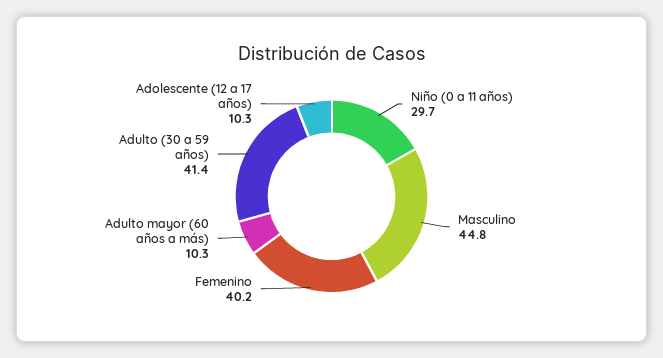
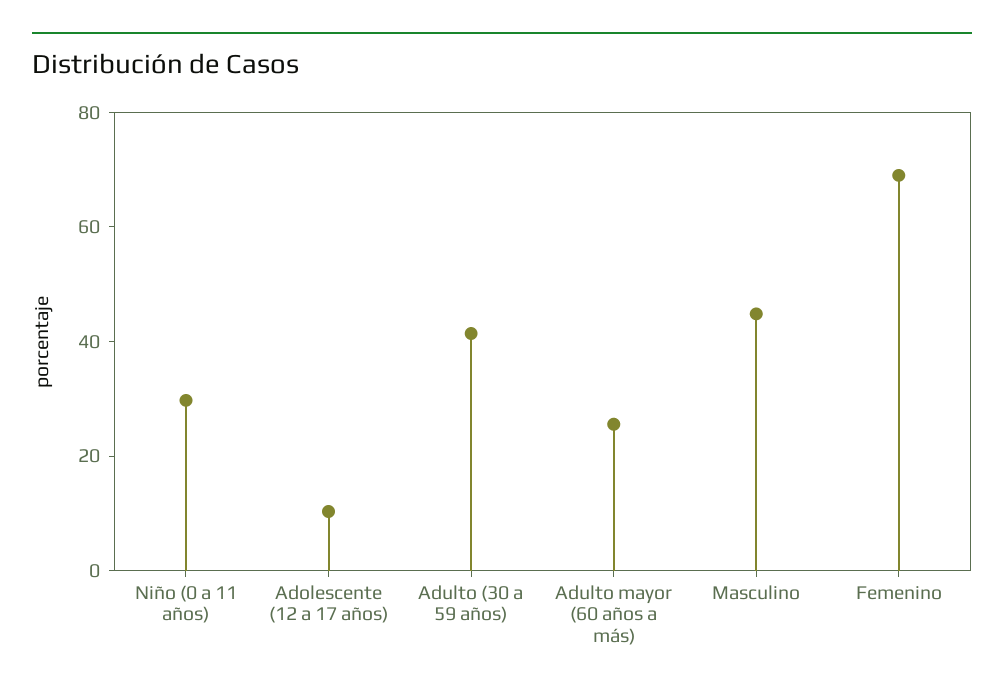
Femenino: 40.2 -> 70
Adulto mayor (60 años a más): 10.3 -> 25

